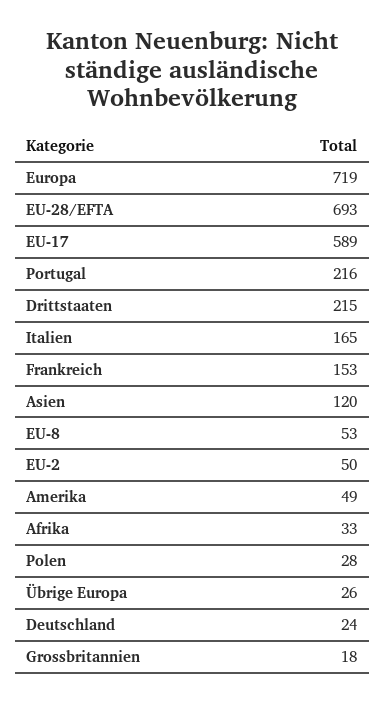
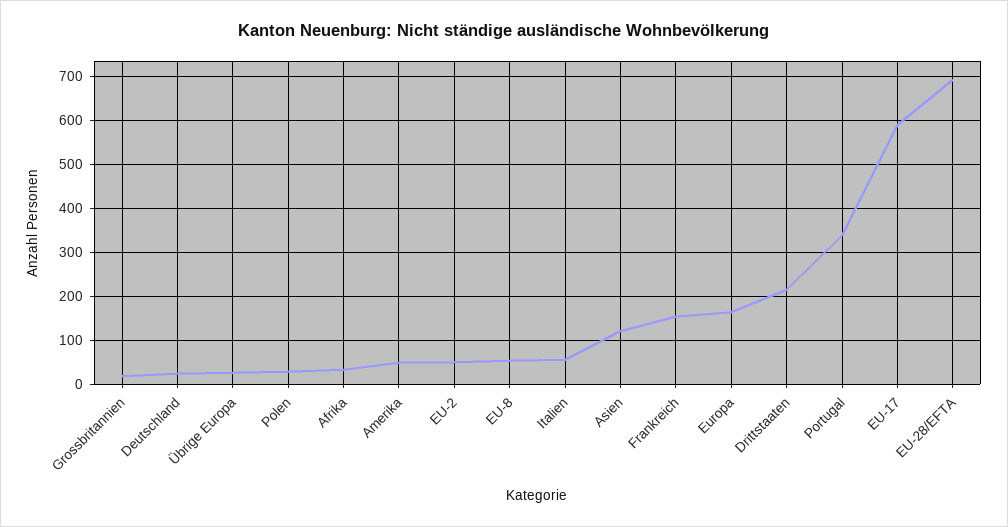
Europa: 719 -> 160
Portugal: 216 -> 340
Italien: 165 -> 60

